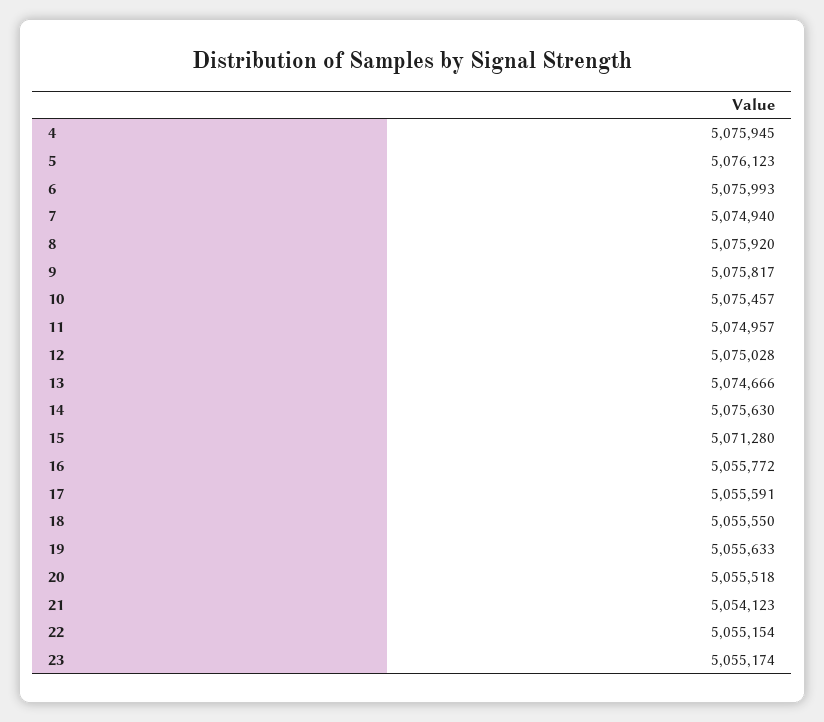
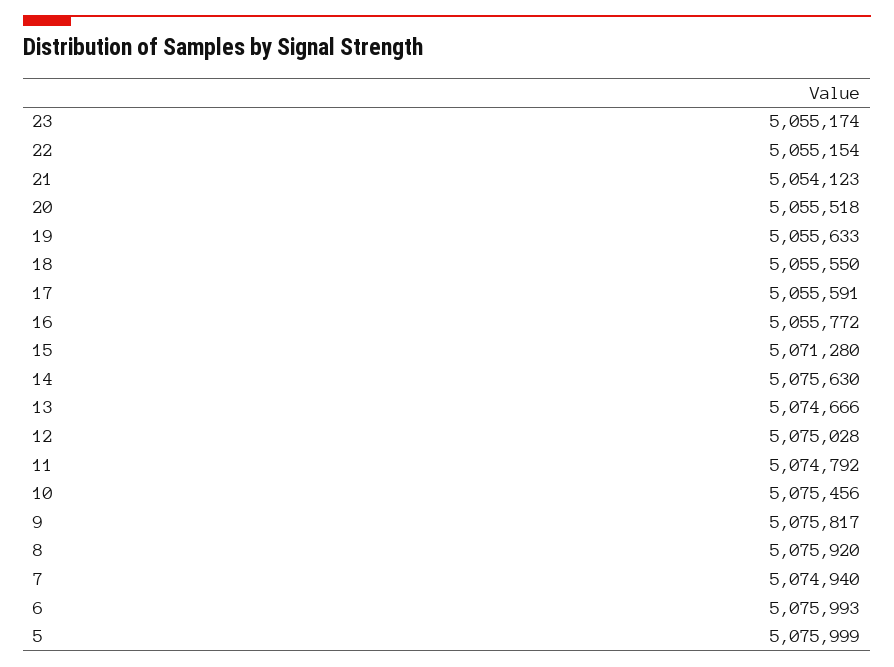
4: 5075945 -> none
5: 5076123 -> 5075999
10: 5075457 -> 5075456
11: 5074957 -> 5074792

